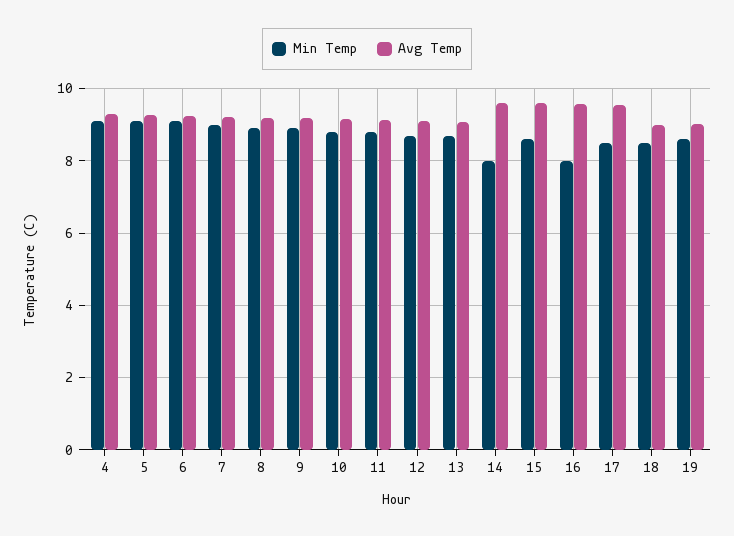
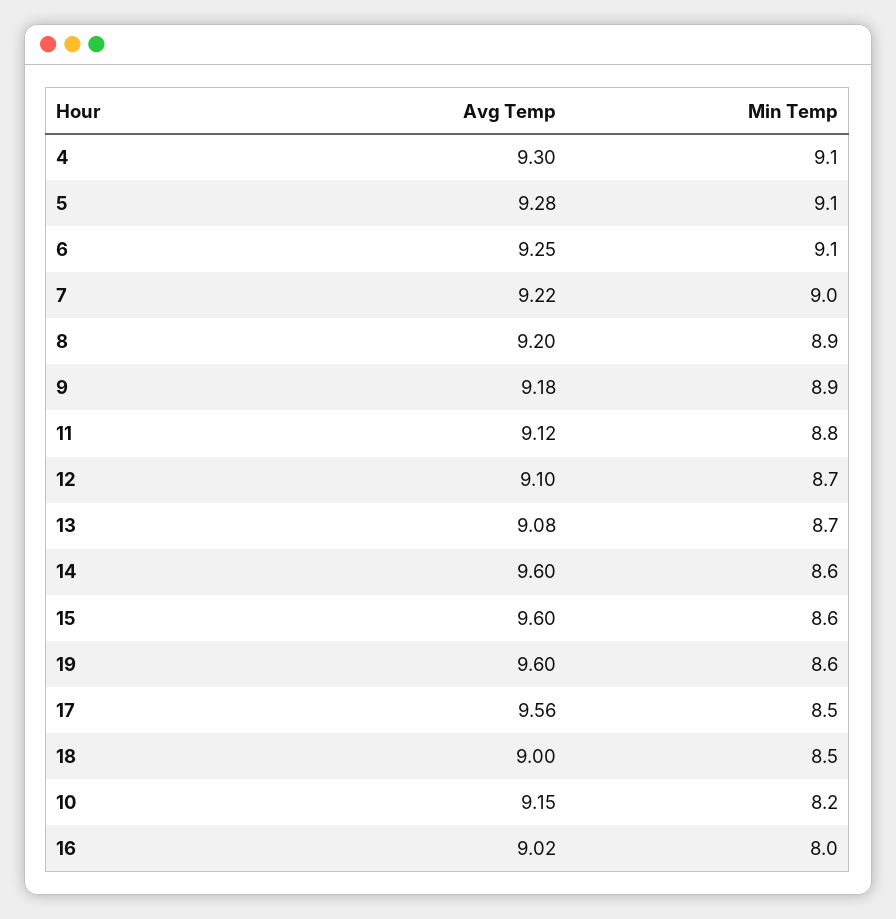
Min Temp, 10: 8.8 -> 8.2
Min Temp, 14: 8 -> 8.6
Avg Temp, 16: 9.6 -> 9.02
Avg Temp, 19: 9 -> 9.6

